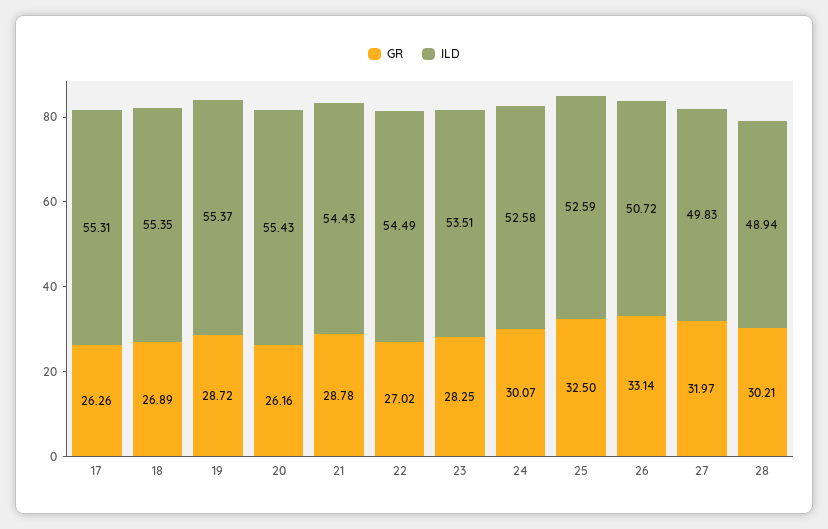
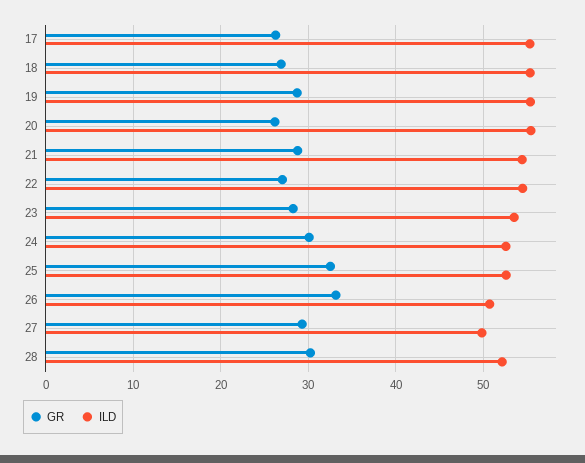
GR, 27: 31.97 -> 29
ILD, 28: 48.94 -> 52

